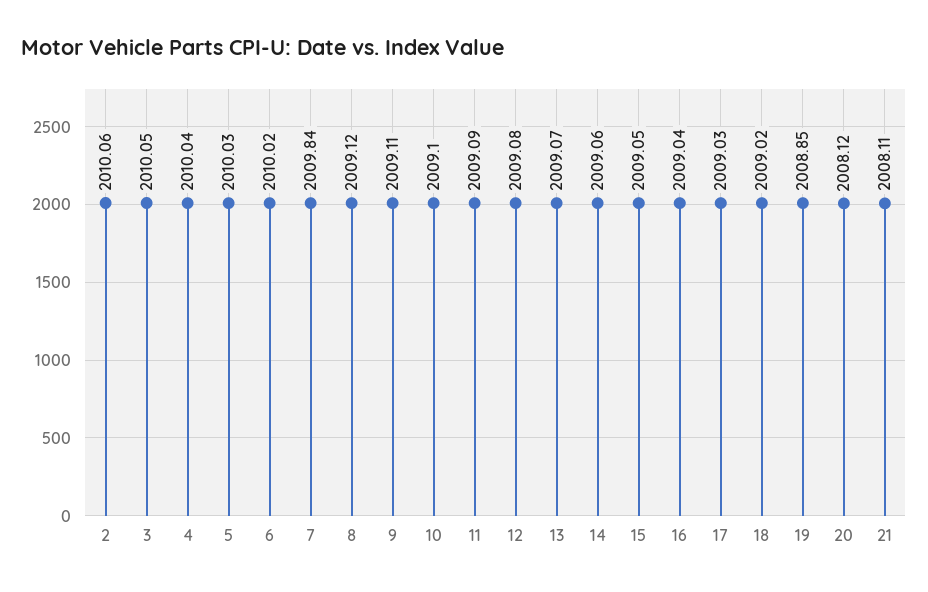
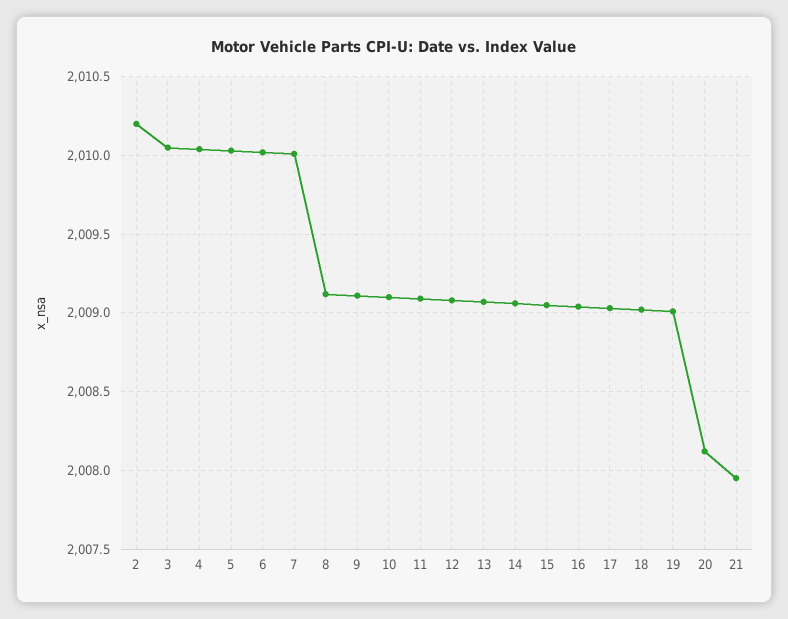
2: 2010.06 -> 2010.2
7: 2009.84 -> 2010
19: 2008.85 -> 2009
21: 2008.11 -> 2007.95

